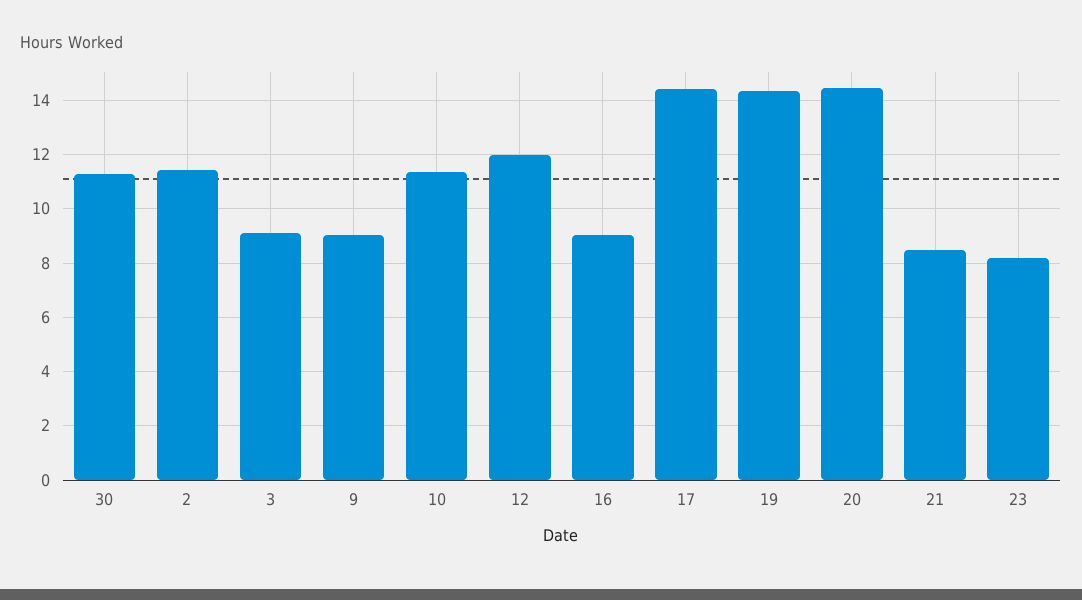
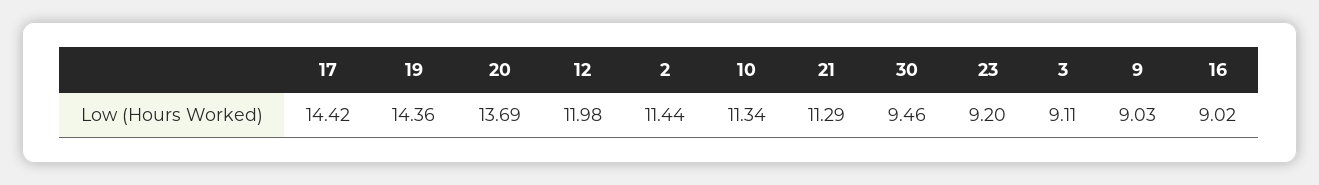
30: 11.25 -> 9.46
20: 14.5 -> 13.69
21: 8.5 -> 11.29
23: 8.25 -> 9.2

